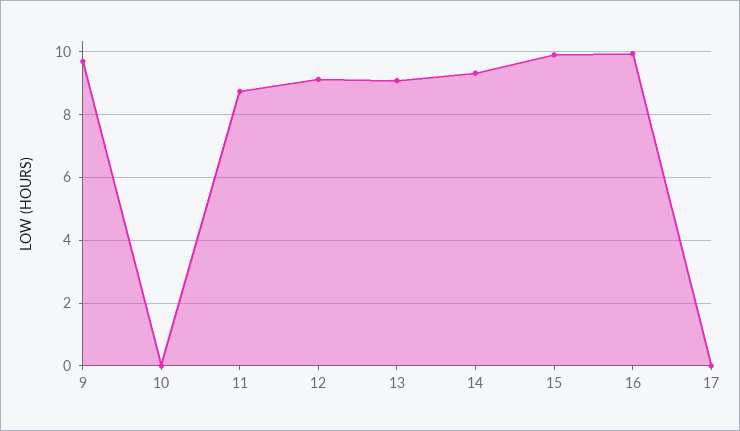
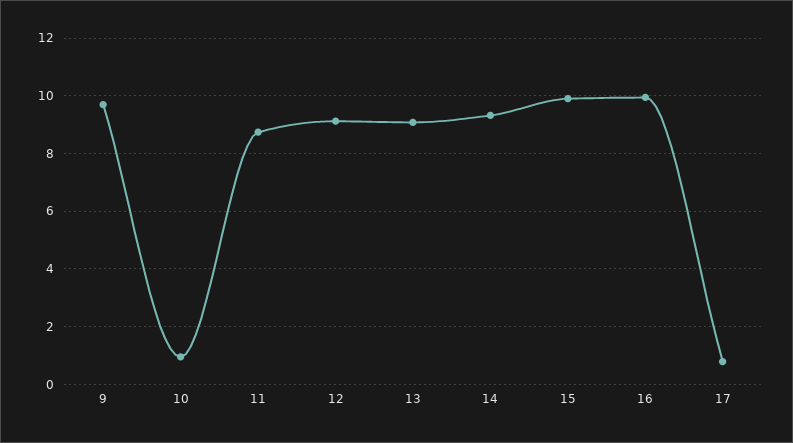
10: 0 -> 1
17: 0 -> 0.75

